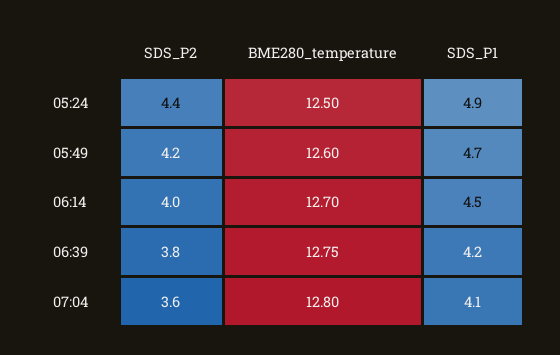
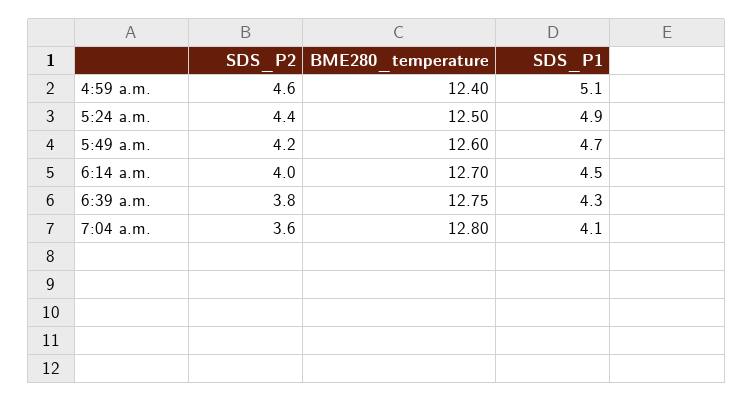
SDS_P1, 06:39: 4.2 -> 4.3
SDS_P2, 4:59 a.m.: none -> 4.6
BME280_temperature, 4:59 a.m.: none -> 12.4
SDS_P1, 4:59 a.m.: none -> 5.1

